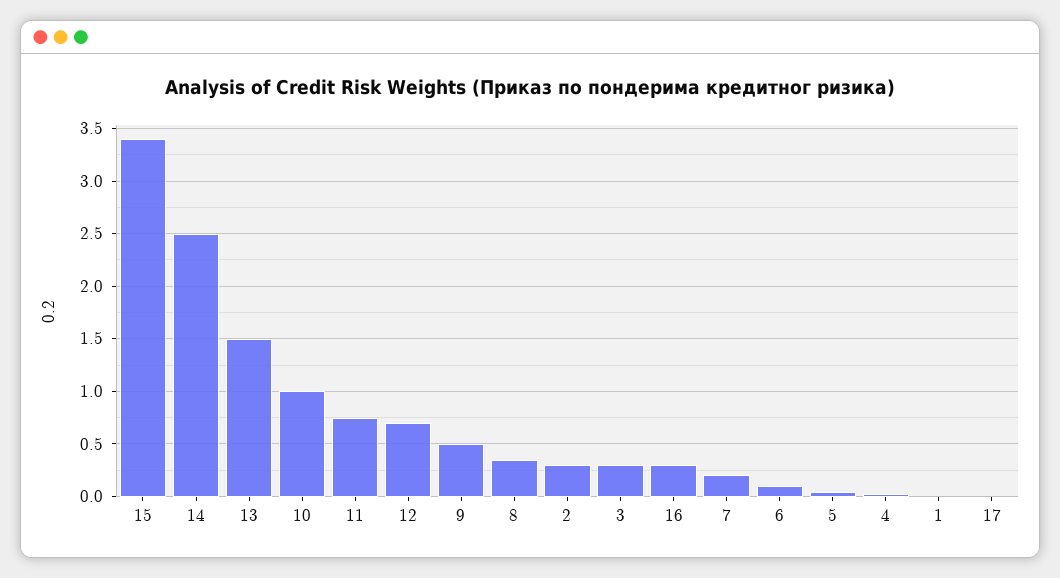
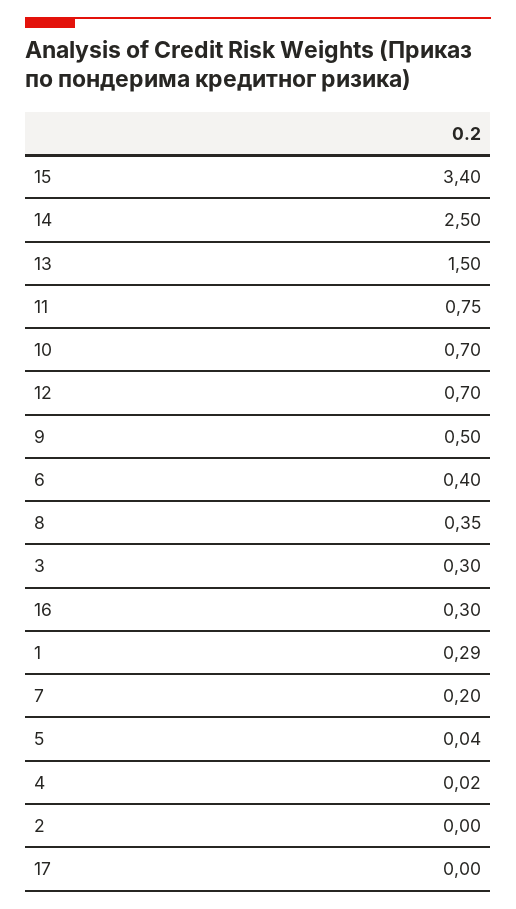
10: 1 -> 0.7
2: 0.3 -> 0
6: 0.1 -> 0.4
1: 0 -> 0.29

